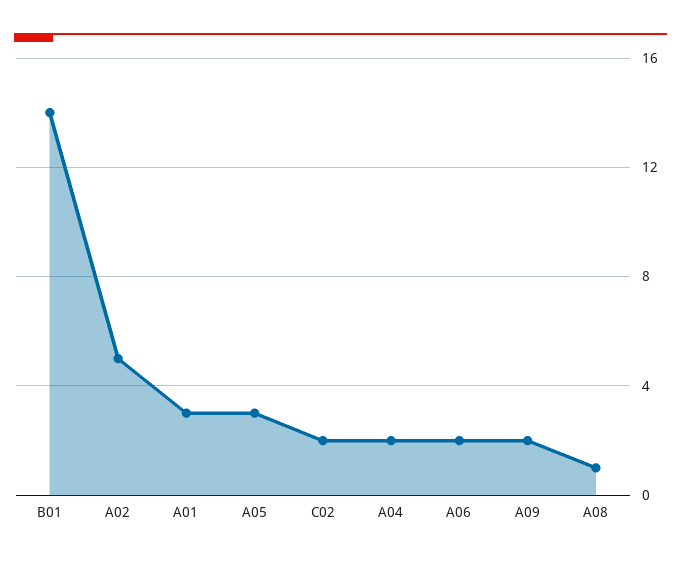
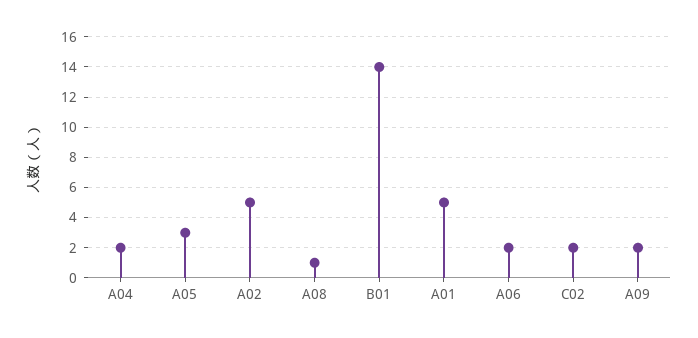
A01: 3 -> 5

